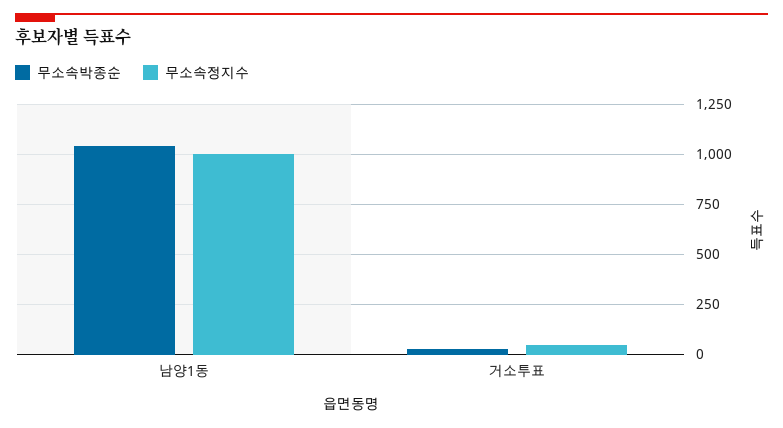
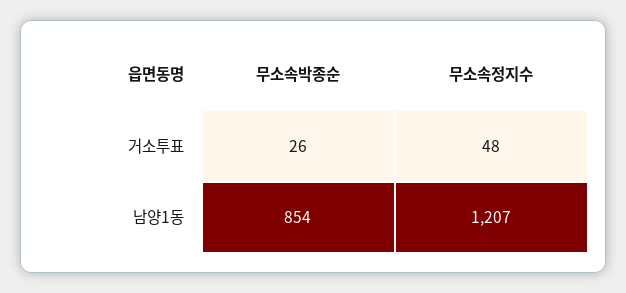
무소속박종순, 남양1동: 1050 -> 854
무소속정지수, 남양1동: 1000 -> 1207

